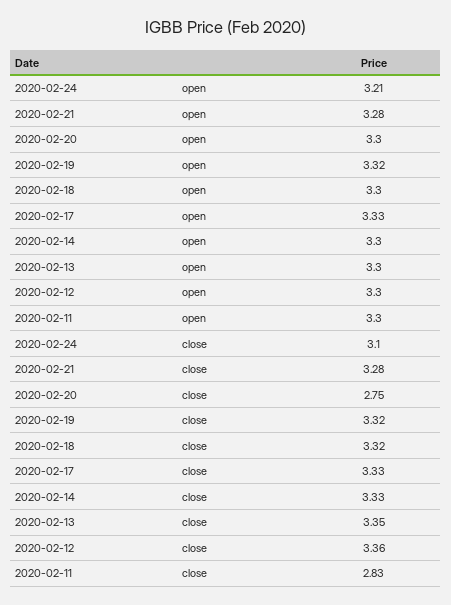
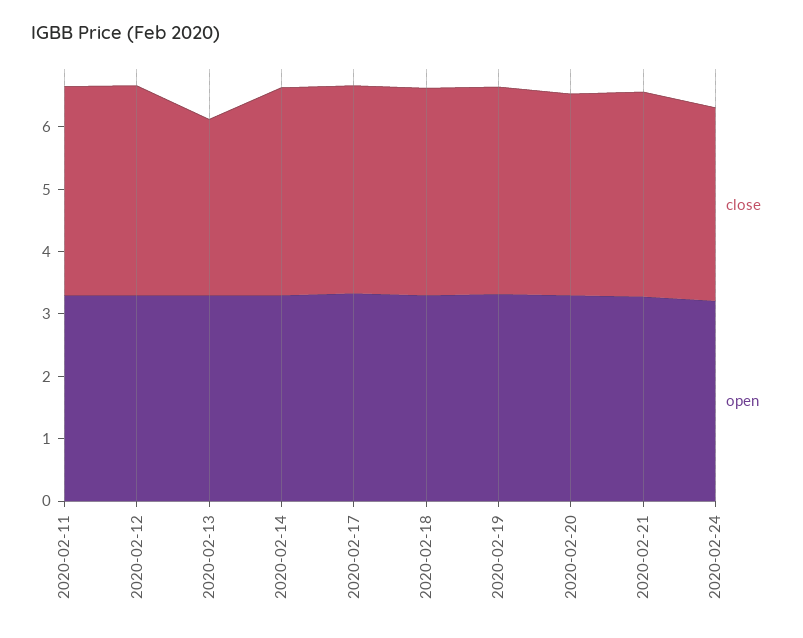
close, 2020-02-20: 2.75 -> 3.2
close, 2020-02-13: 3.35 -> 2.8
close, 2020-02-11: 2.83 -> 3.4

